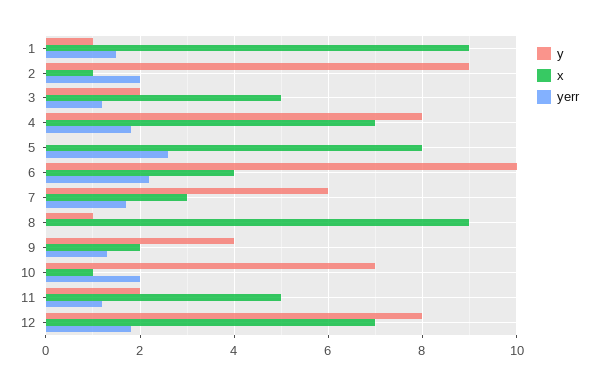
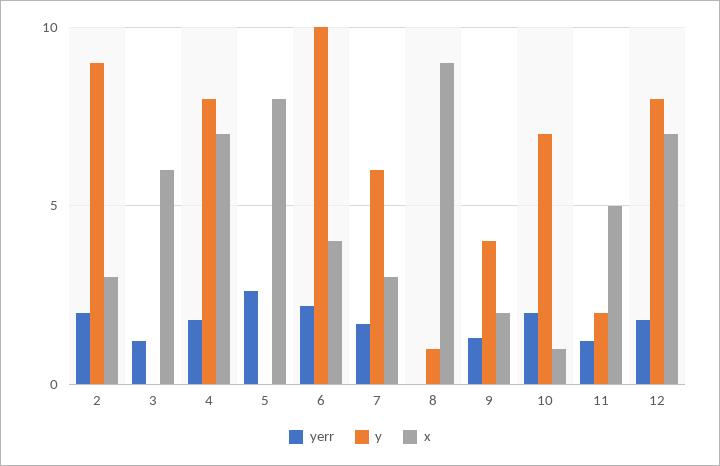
y, 1: 1 -> none
x, 1: 9 -> none
yerr, 1: 1.5 -> none
x, 2: 1 -> 3
y, 3: 2 -> 0
x, 3: 5 -> 6

